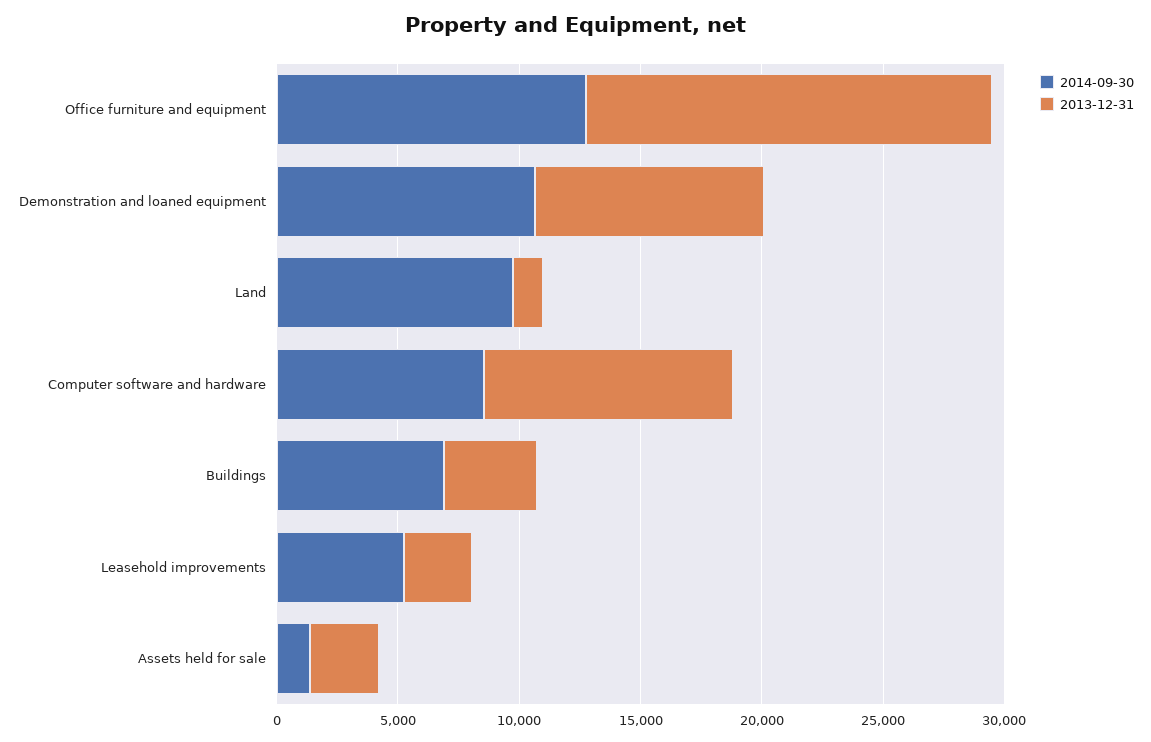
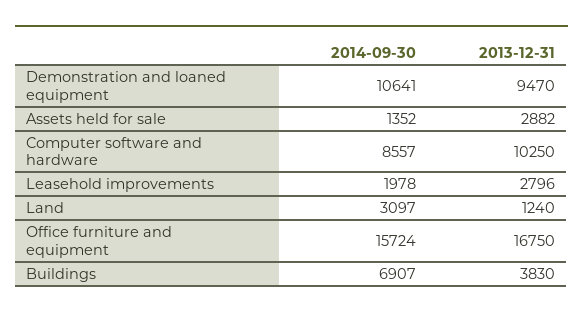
2014-09-30, Office furniture and equipment: 13000 -> 15724
2014-09-30, Land: 10000 -> 3097
2014-09-30, Leasehold improvements: 5000 -> 1978

